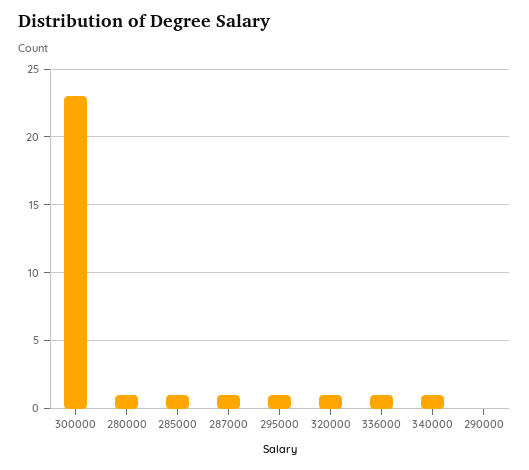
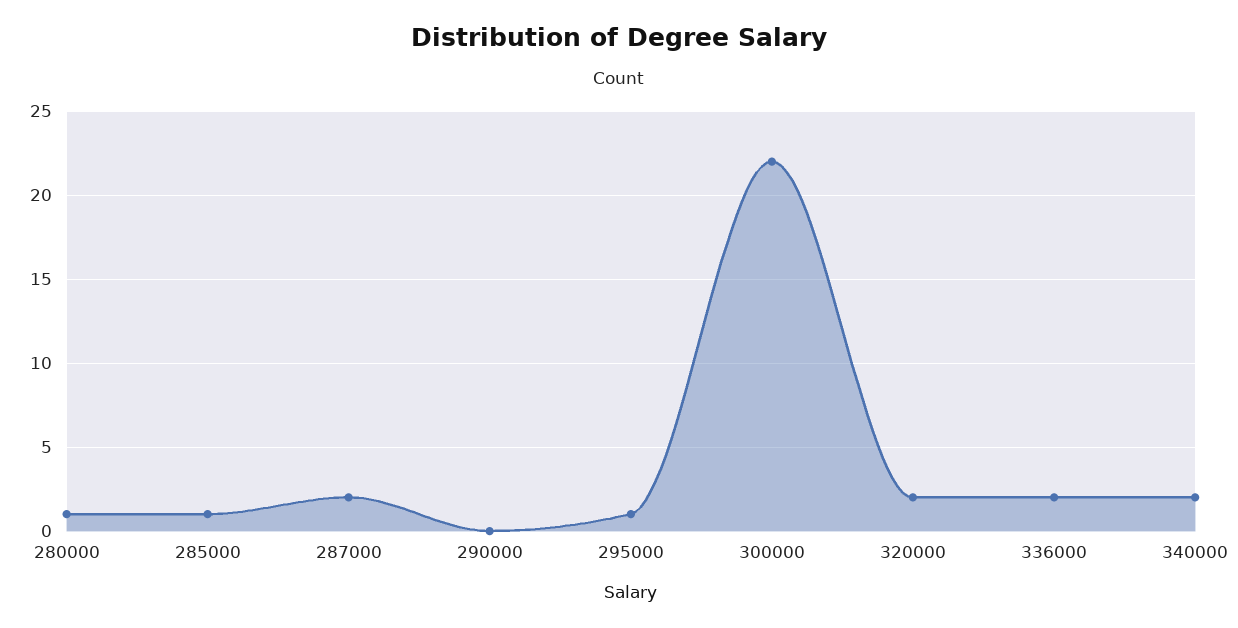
300000: 23 -> 22
287000: 1 -> 2
320000: 1 -> 2
336000: 1 -> 2
340000: 1 -> 2

